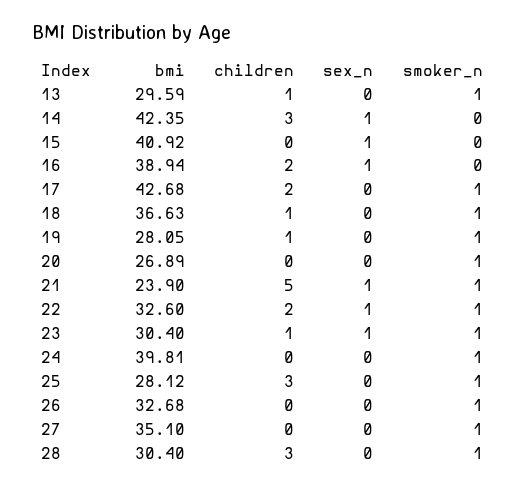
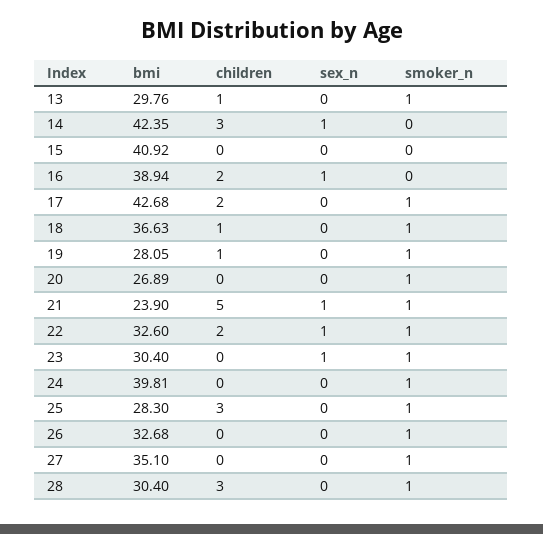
bmi, 13: 29.59 -> 29.76
sex_n, 15: 1 -> 0
children, 23: 1 -> 0
bmi, 25: 28.12 -> 28.3

